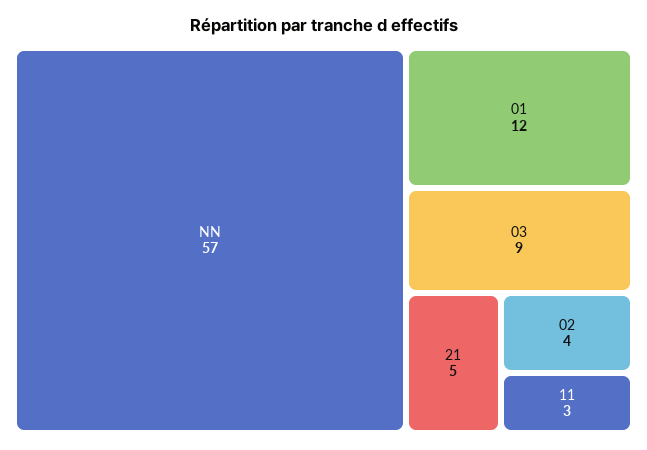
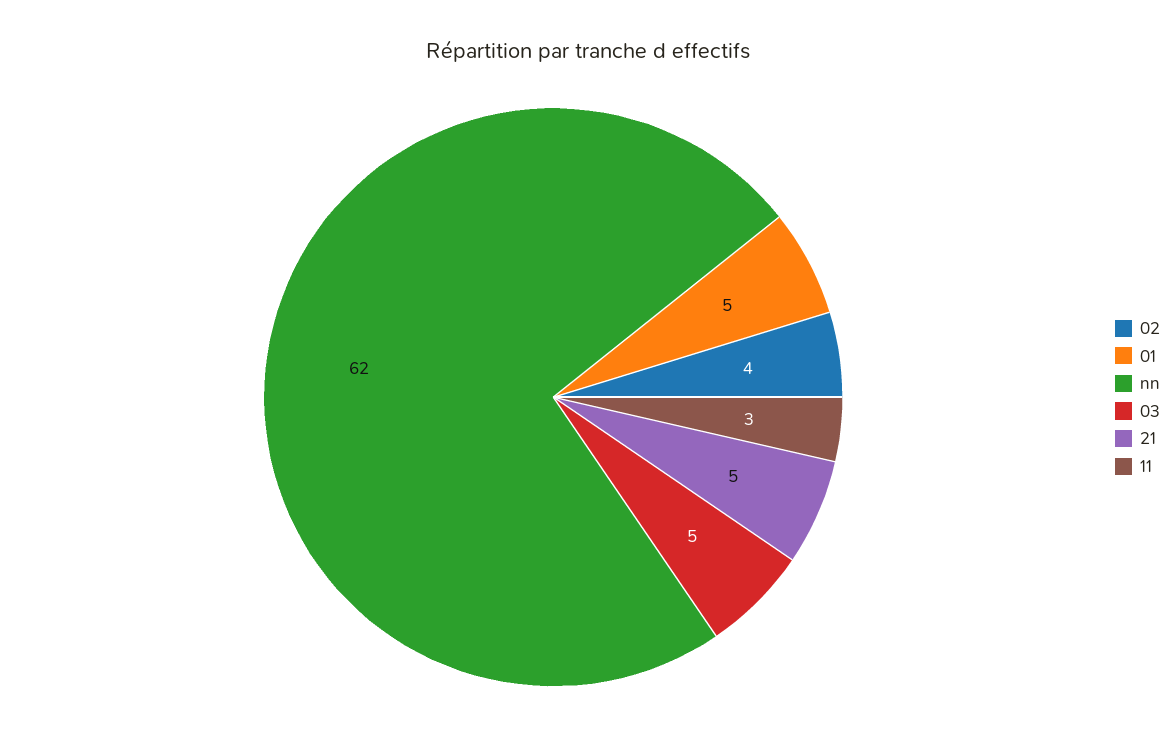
NN: 57 -> 62
01: 12 -> 5
03: 9 -> 5

